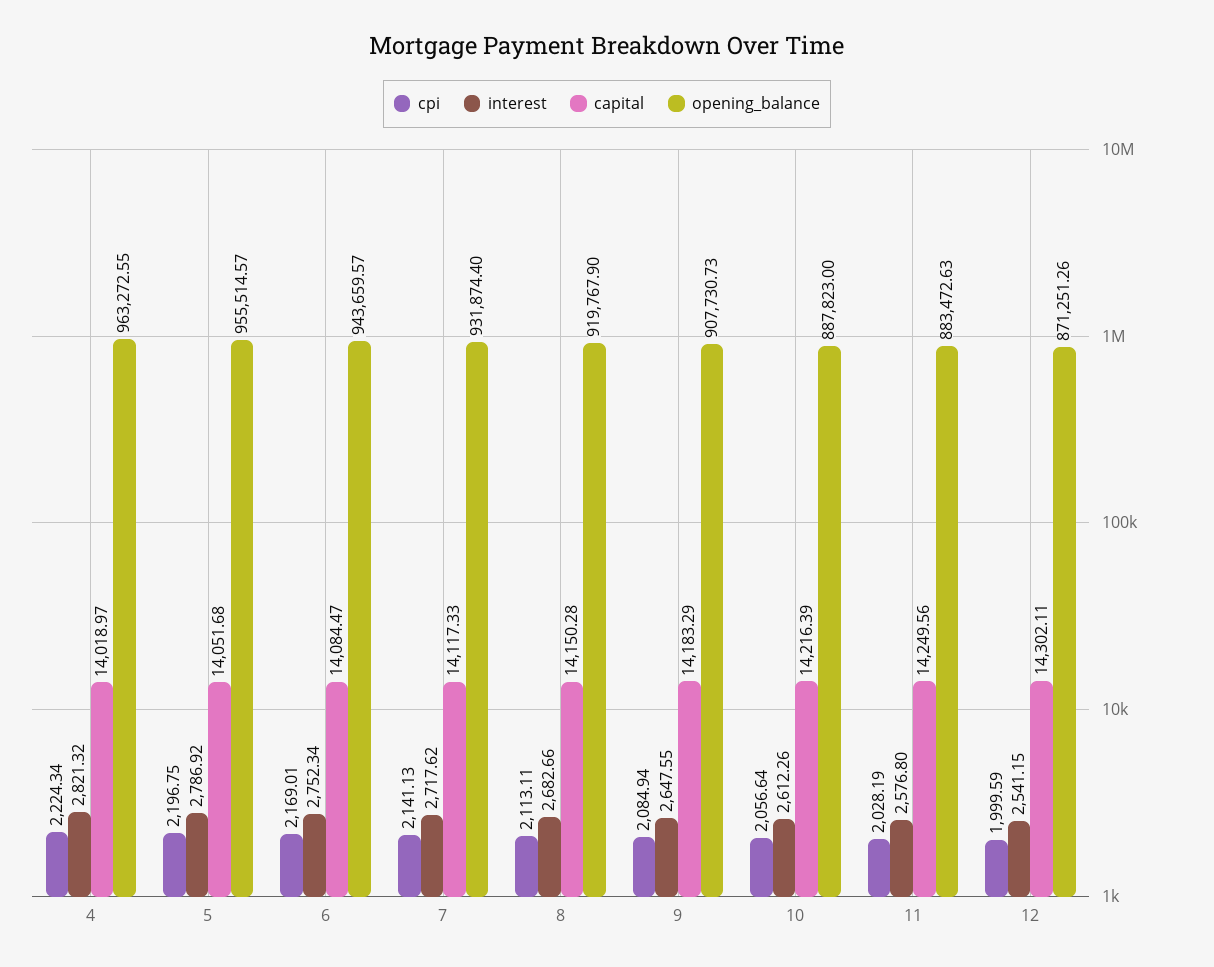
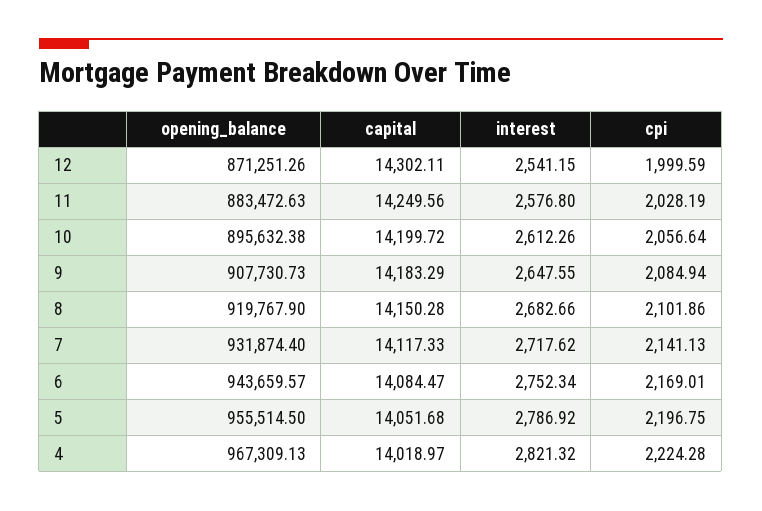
cpi, 4: 2224.34 -> 2224.28
opening_balance, 4: 963272.55 -> 967309.13
opening_balance, 5: 955514.57 -> 955514.5
cpi, 8: 2113.11 -> 2101.86
capital, 10: 14216.39 -> 14199.72
opening_balance, 10: 887823 -> 895632.38

